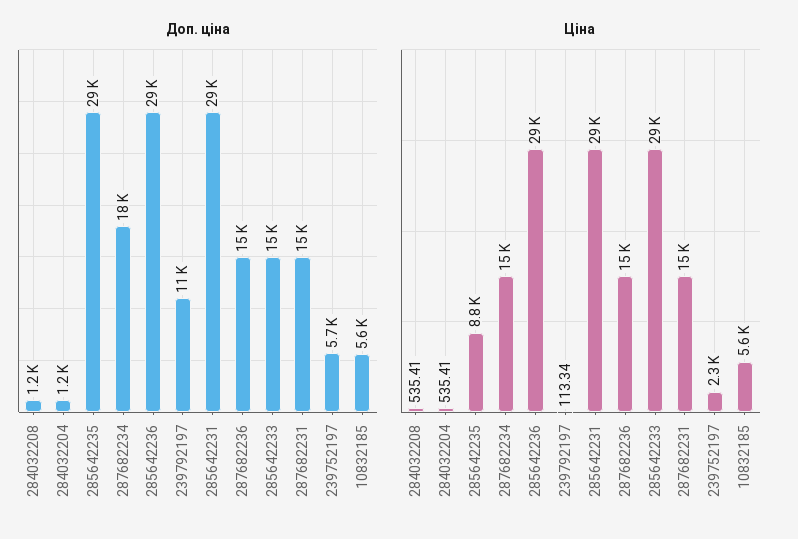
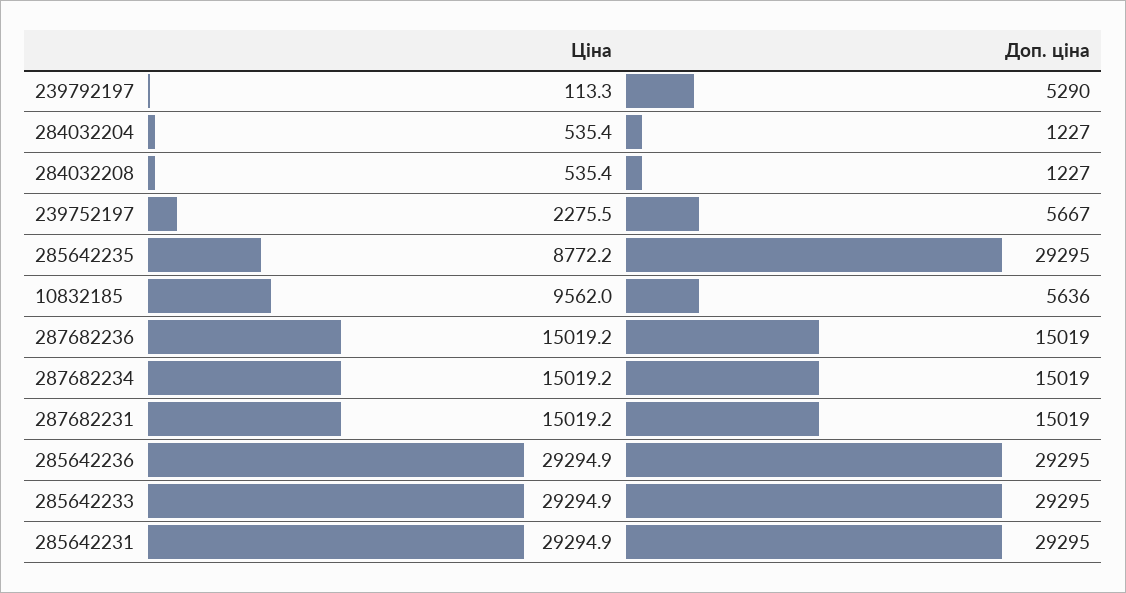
Доп. ціна, 287682234: 18000 -> 15019
Доп. ціна, 239792197: 11000 -> 5290
Доп. ціна, 285642233: 15000 -> 29295
Ціна, 10832185: 5600 -> 9562

